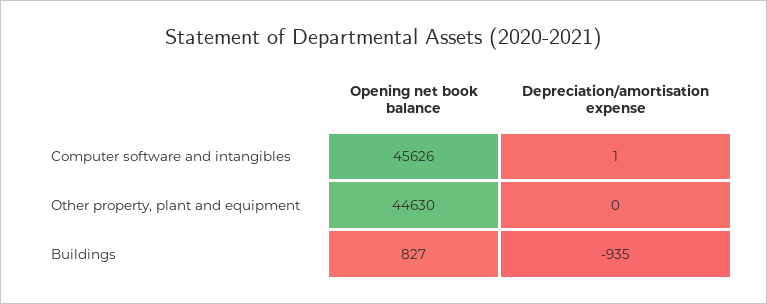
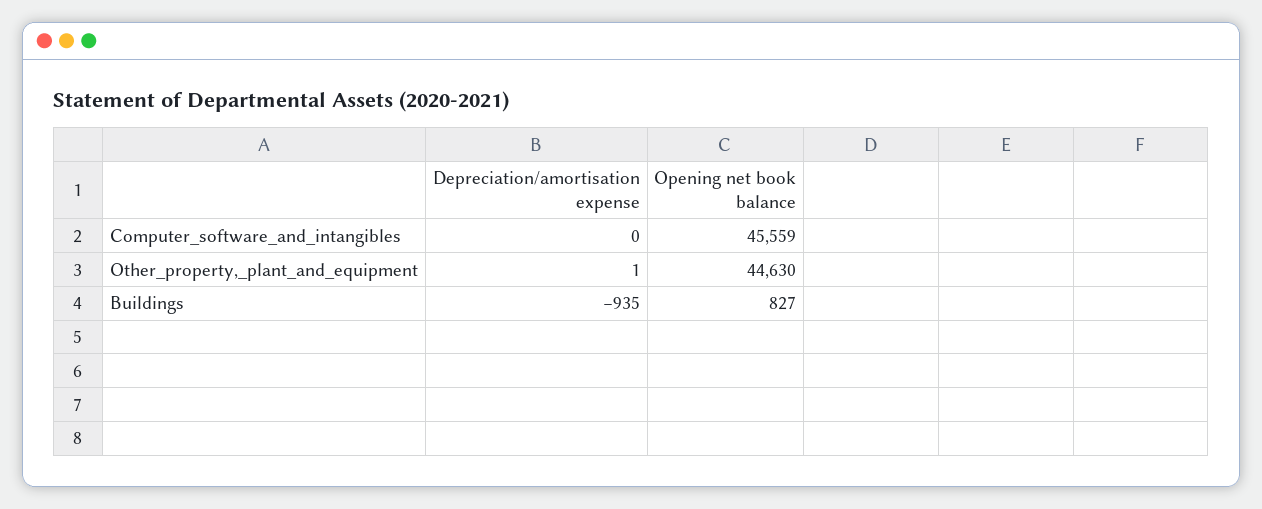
Opening net book balance, Computer software and intangibles: 45626 -> 45559
Depreciation/amortisation expense, Computer software and intangibles: 1 -> 0
Depreciation/amortisation expense, Other property, plant and equipment: 0 -> 1

